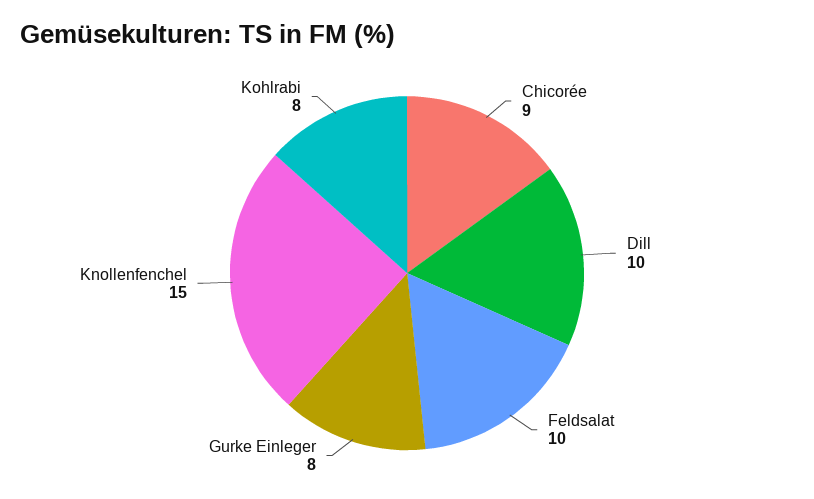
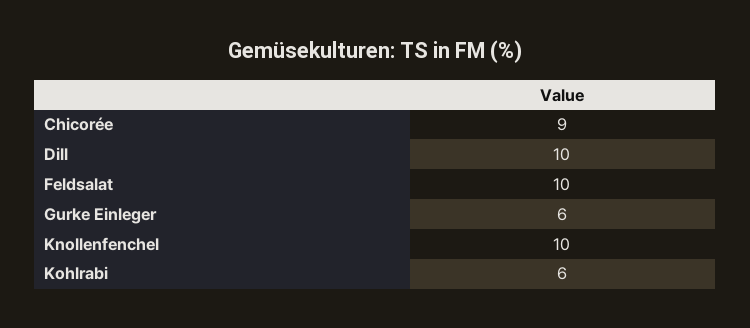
Gurke Einleger: 8 -> 6
Knollenfenchel: 15 -> 10
Kohlrabi: 8 -> 6

